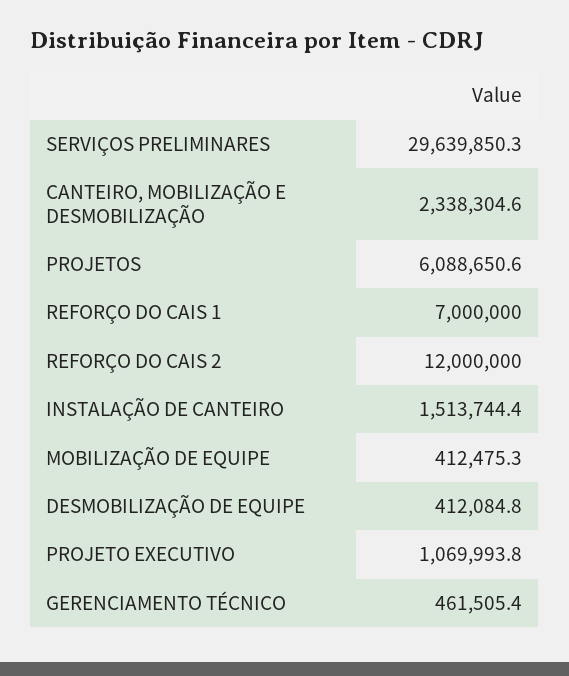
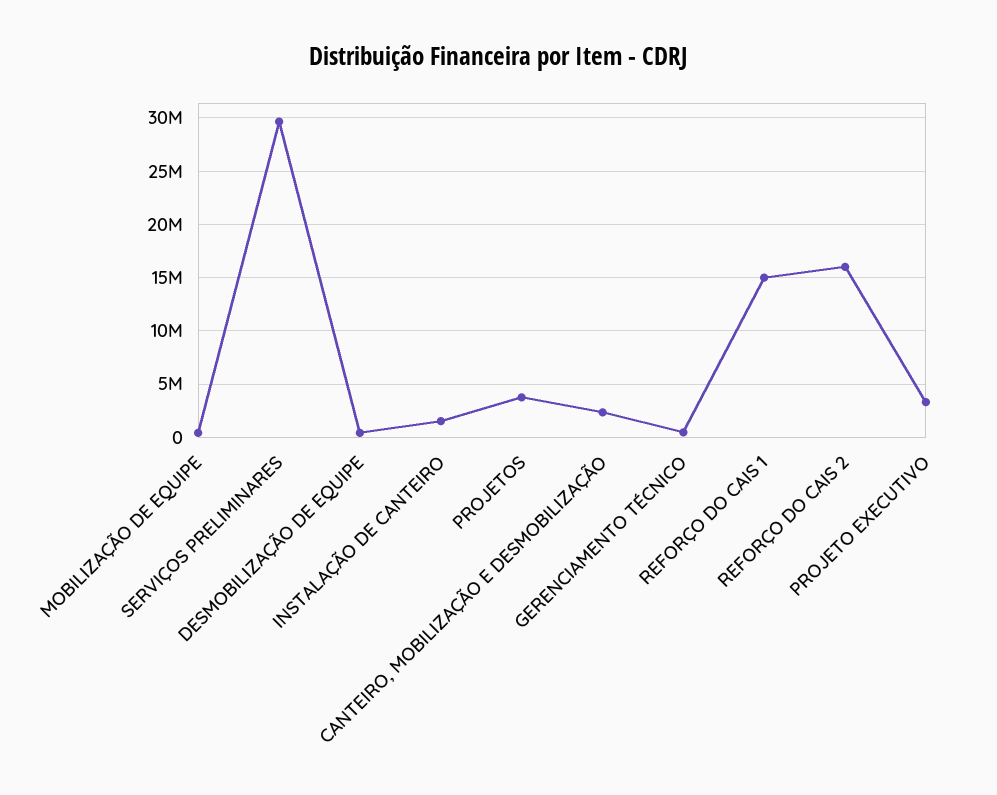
PROJETOS: 6088650.6 -> 4000000
REFORÇO DO CAIS 1: 7000000 -> 15000000
REFORÇO DO CAIS 2: 12000000 -> 16000000
PROJETO EXECUTIVO: 1069993.8 -> 3000000

